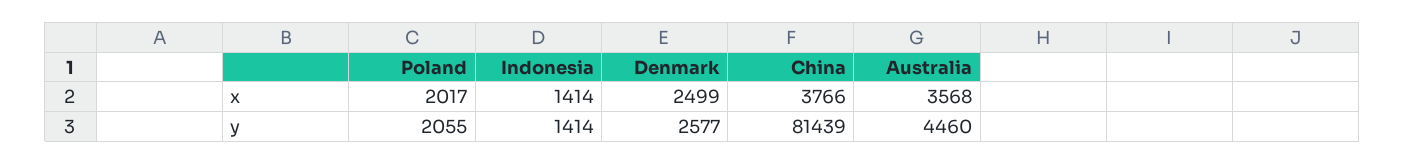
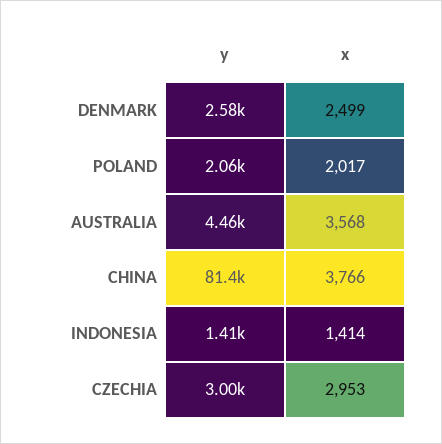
CZECHIA, y: none -> 3000
CZECHIA, x: none -> 2953

